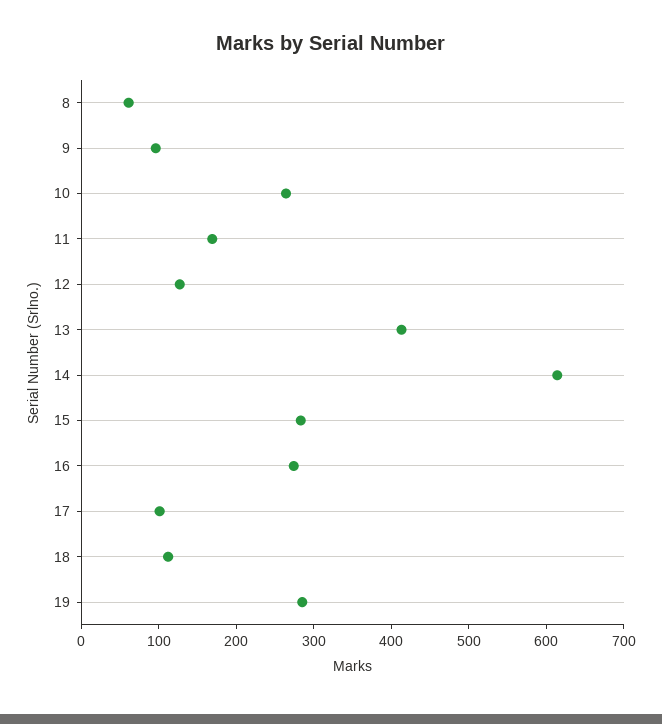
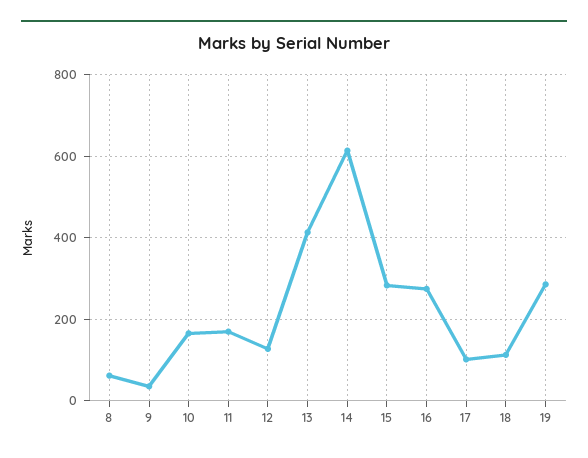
9: 100 -> 40
10: 260 -> 160

